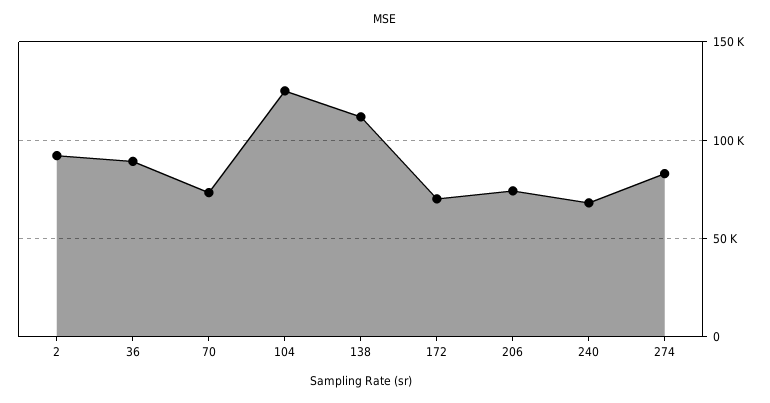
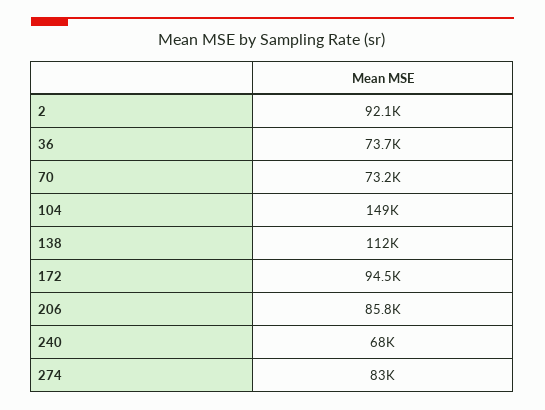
36: 90000 -> 73700
104: 125000 -> 149000
172: 70000 -> 94500
206: 75000 -> 85800

